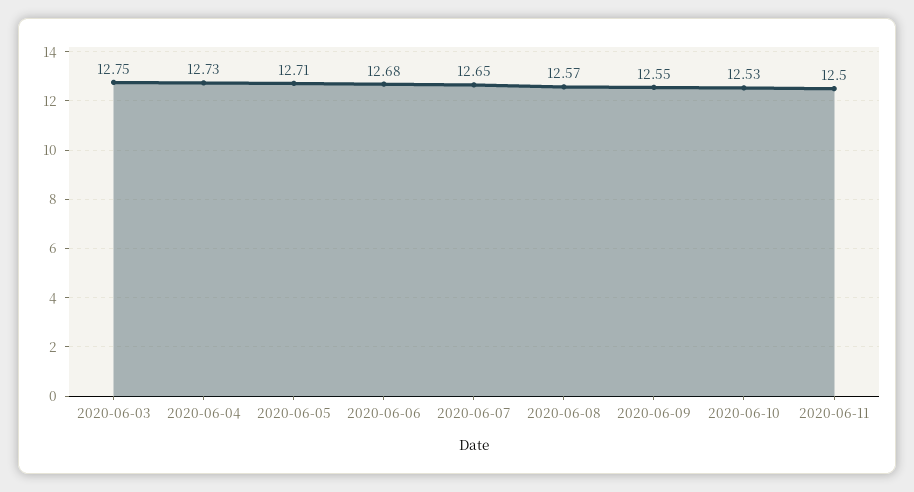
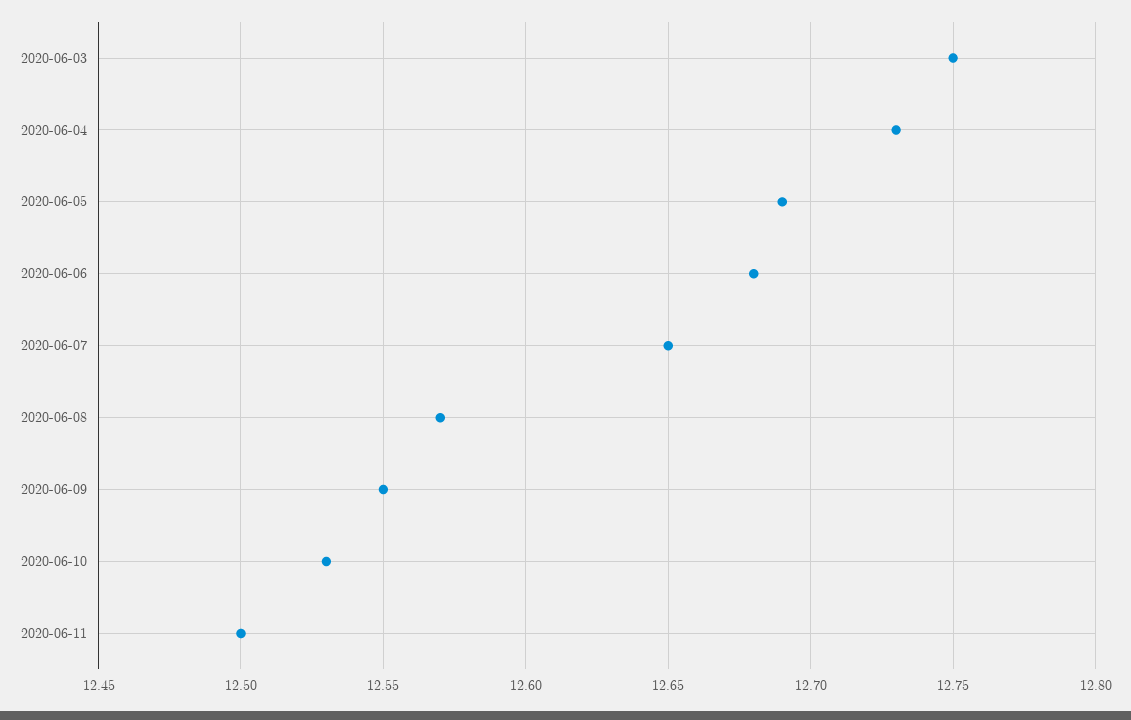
2020-06-05: 12.71 -> 12.69

